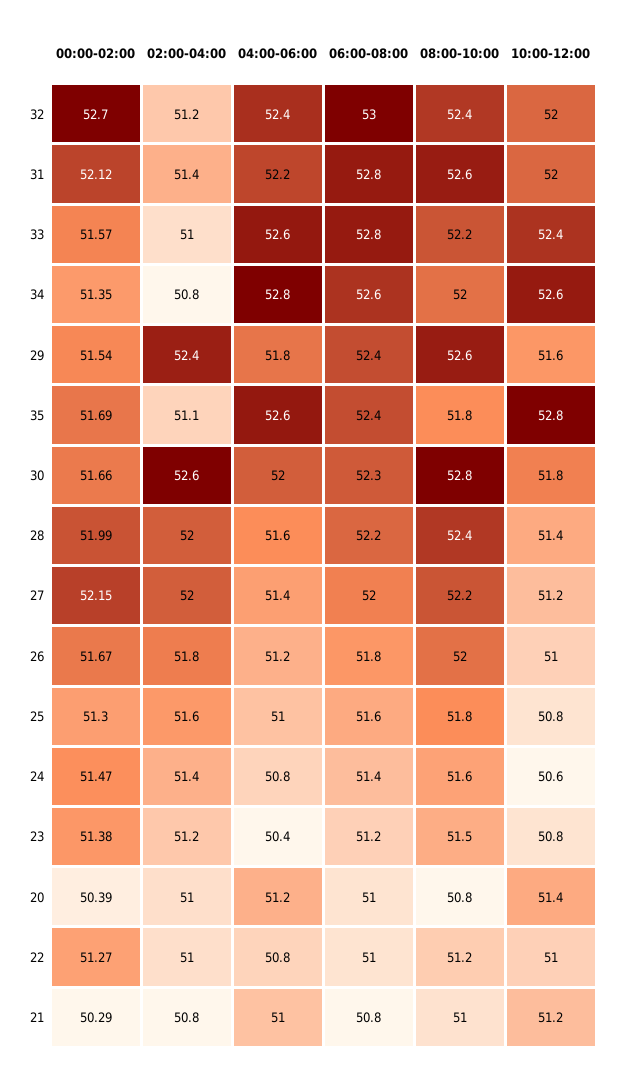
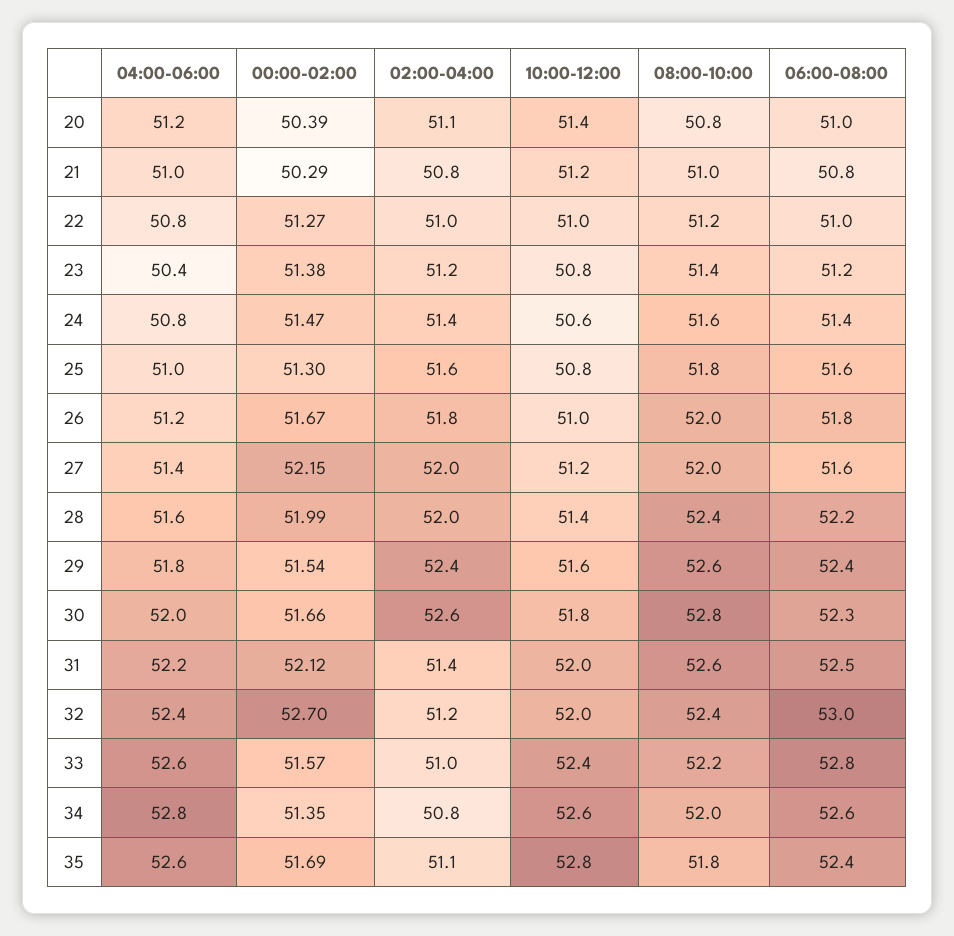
06:00-08:00, 31: 52.8 -> 52.5
06:00-08:00, 27: 52 -> 51.6
08:00-10:00, 27: 52.2 -> 52
08:00-10:00, 23: 51.5 -> 51.4
02:00-04:00, 20: 51 -> 51.1

